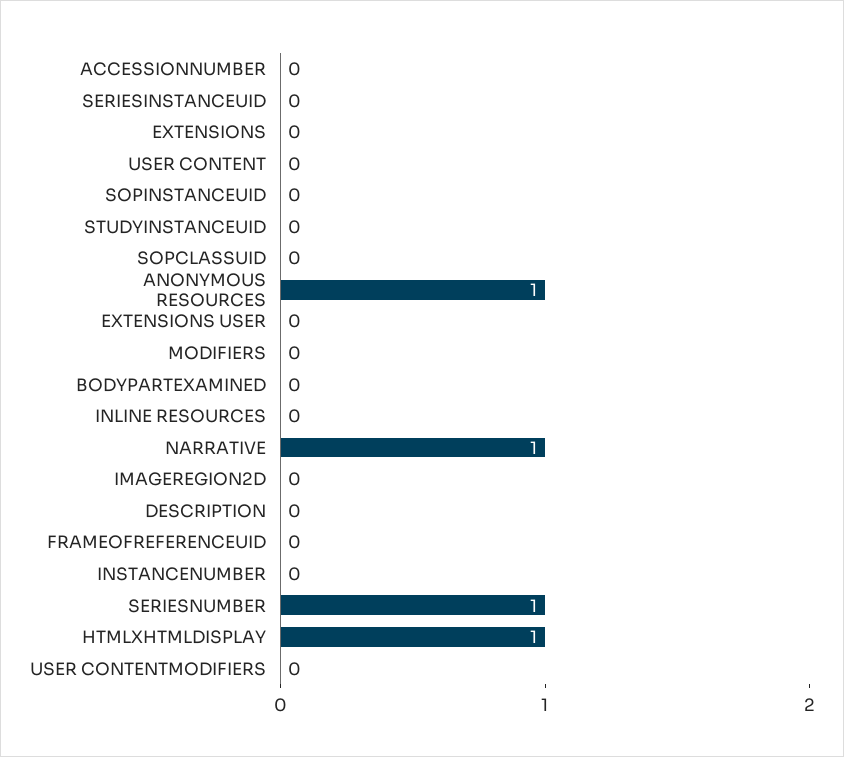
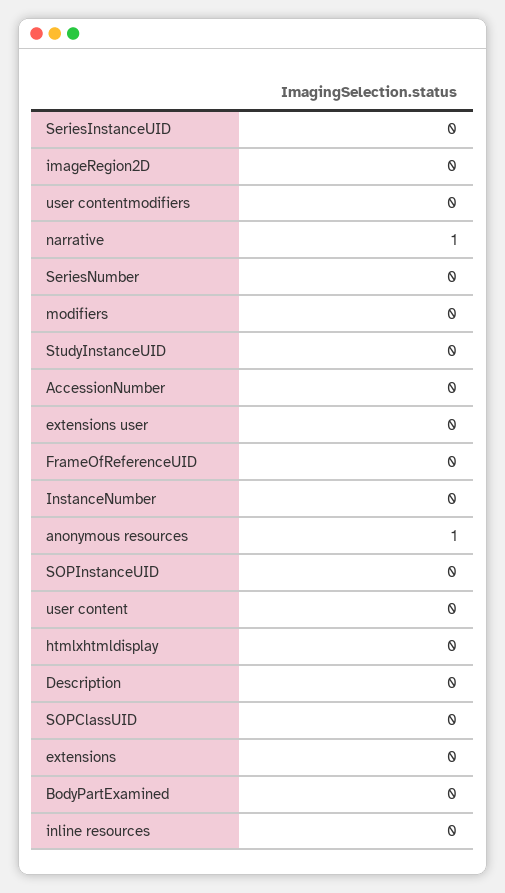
SERIESNUMBER: 1 -> 0
HTMLXHTMLDISPLAY: 1 -> 0

